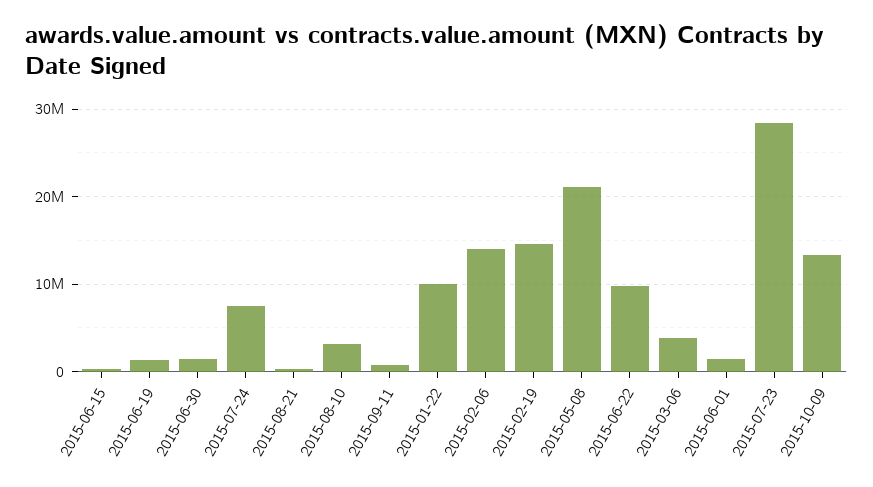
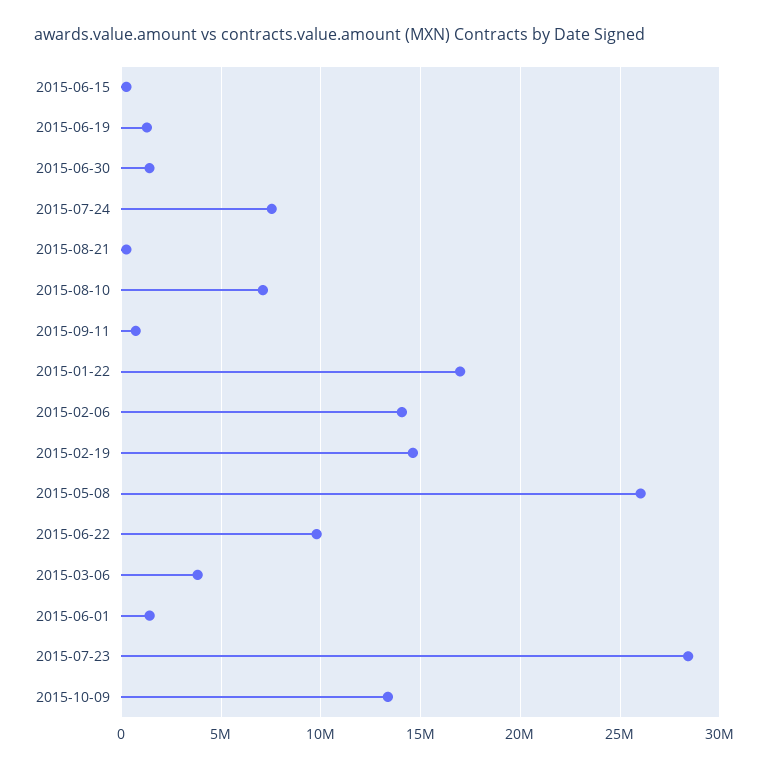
2015-08-10: 3000000 -> 7000000
2015-01-22: 10000000 -> 17000000
2015-05-08: 21000000 -> 26000000

